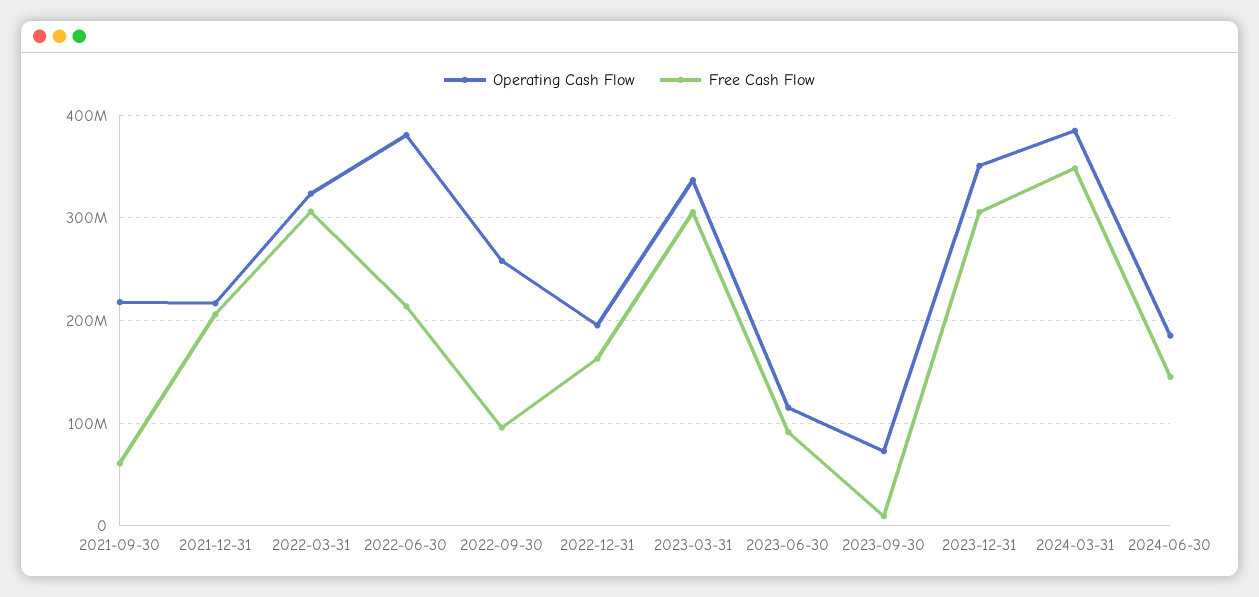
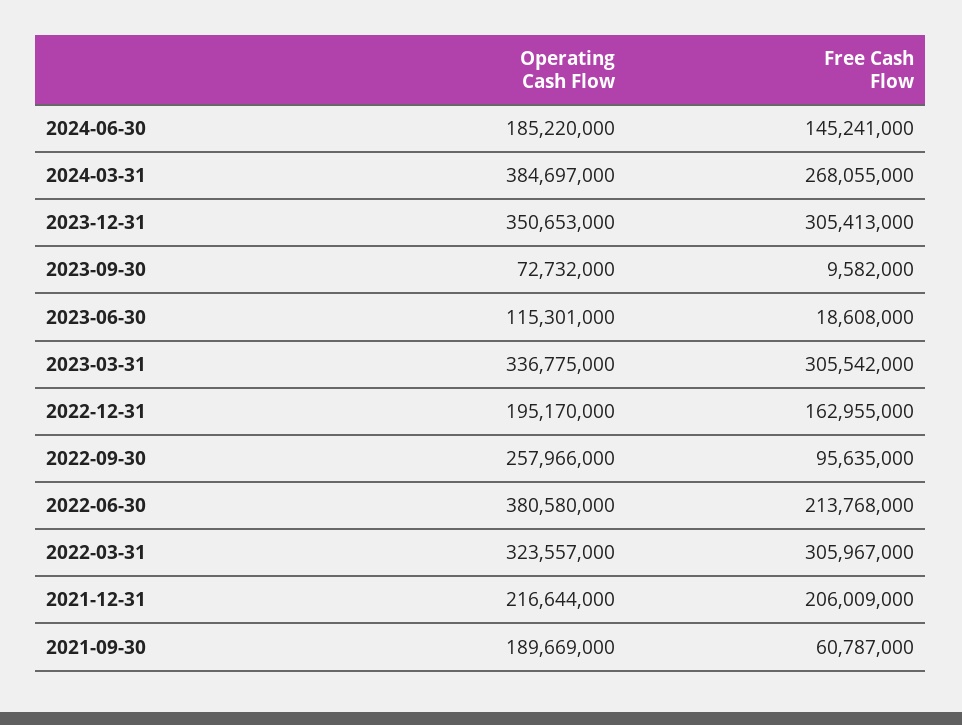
Operating Cash Flow, 2021-09-30: 220000000 -> 189669000
Free Cash Flow, 2023-06-30: 90000000 -> 18608000
Free Cash Flow, 2024-03-31: 350000000 -> 268055000

